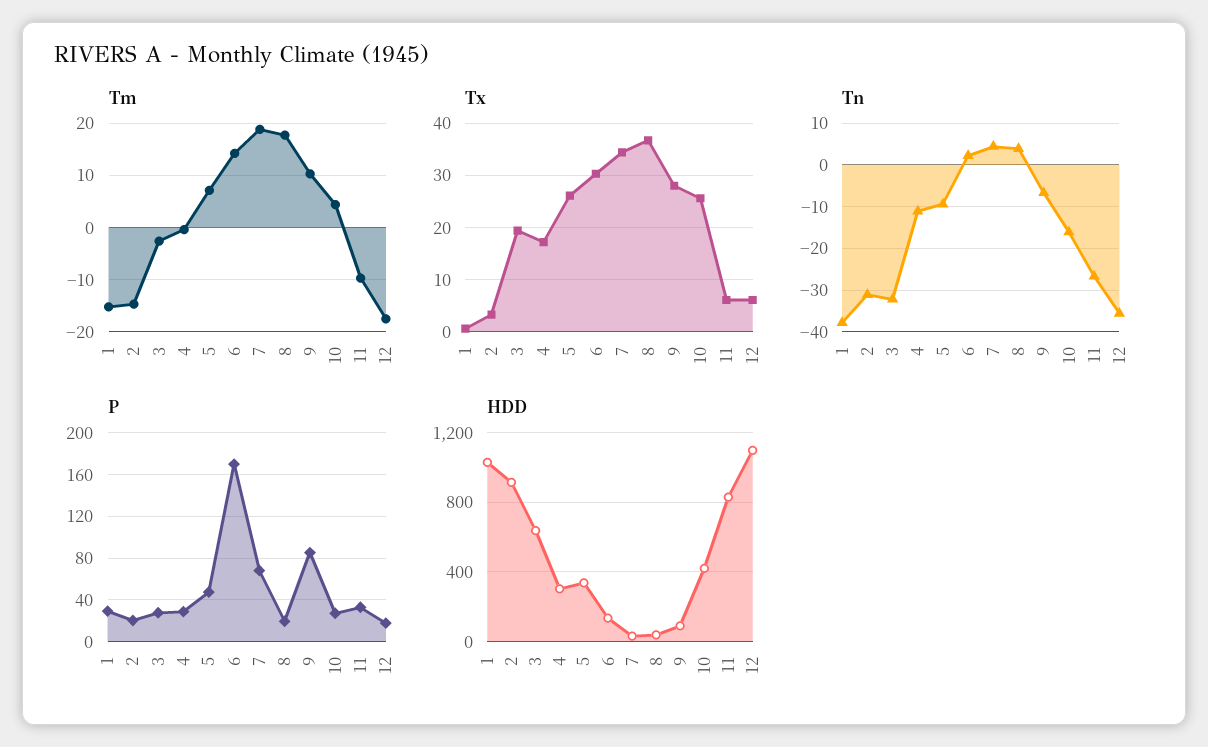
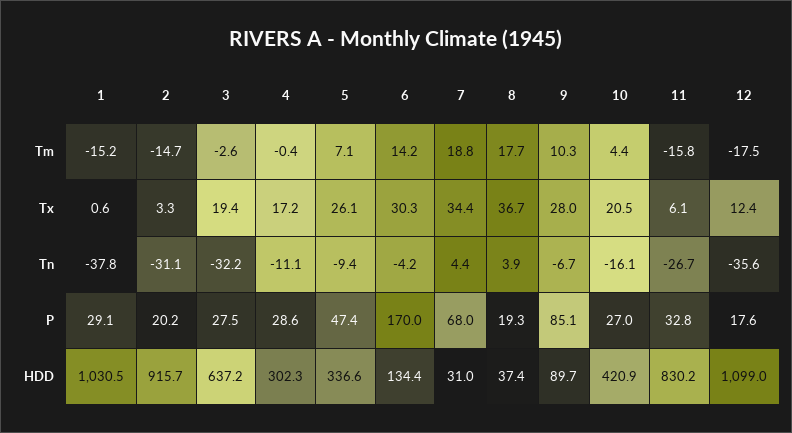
Tm, 11: -10 -> -15.8
Tx, 10: 26 -> 20.5
Tx, 12: 6 -> 12.4
Tn, 6: 2 -> -4.2

